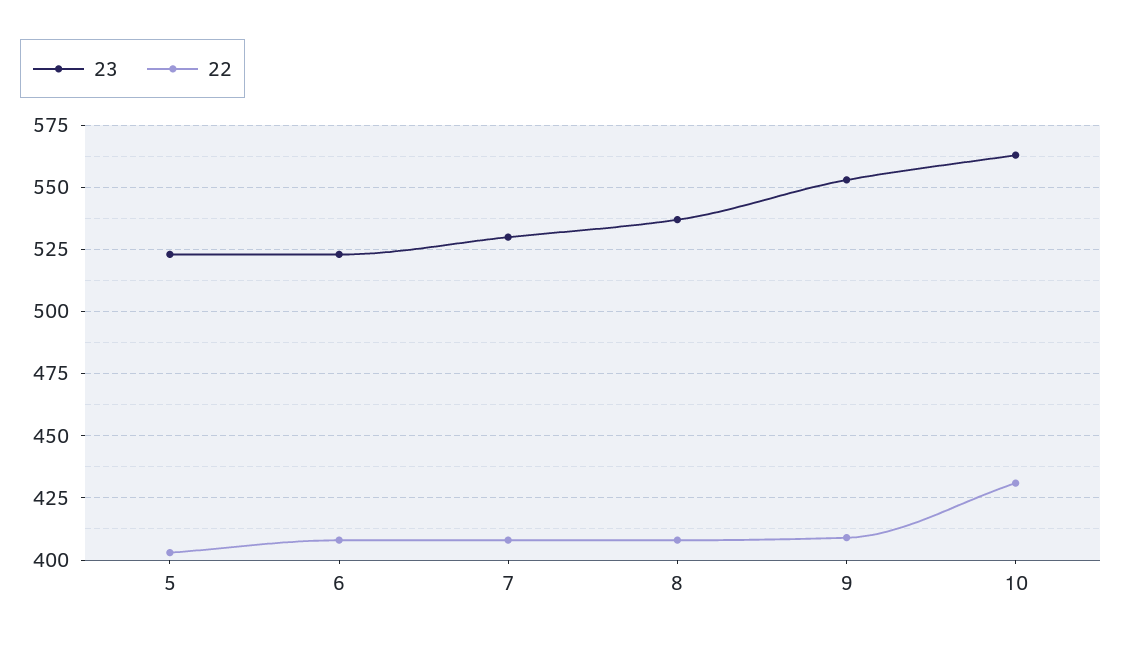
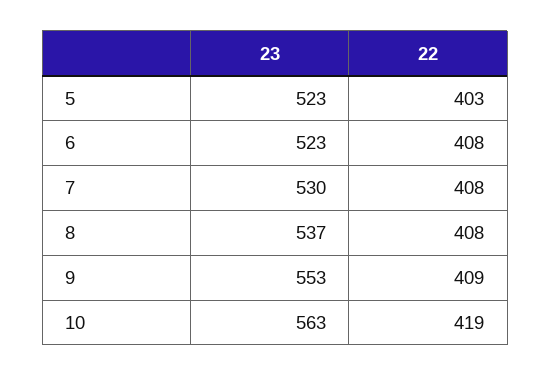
22, 10: 430 -> 419

